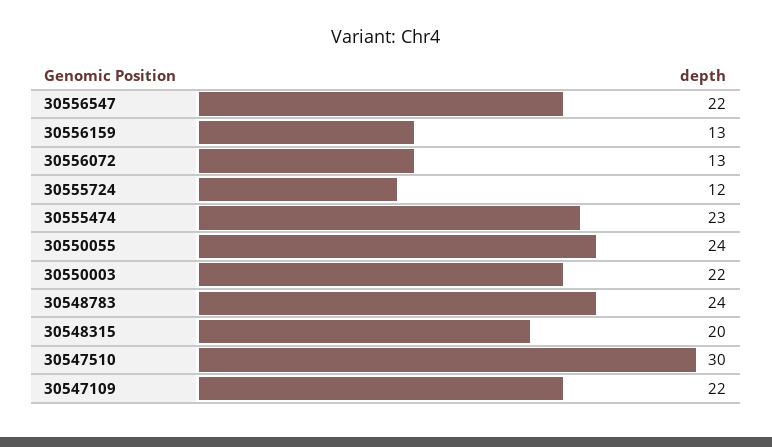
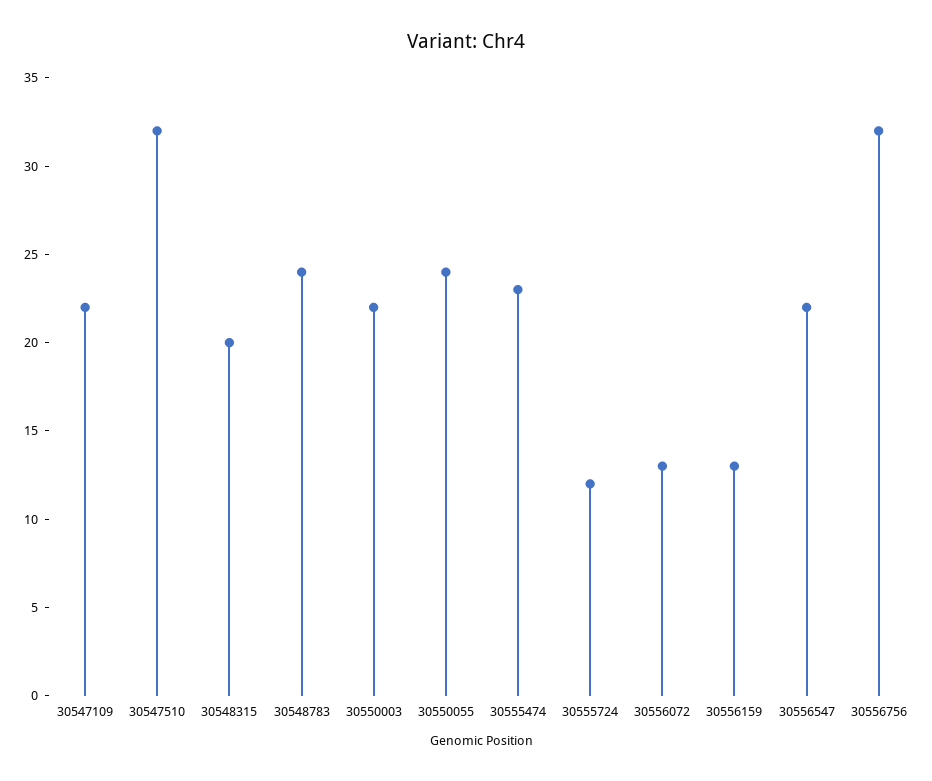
30547510: 30 -> 32
30556756: none -> 32

